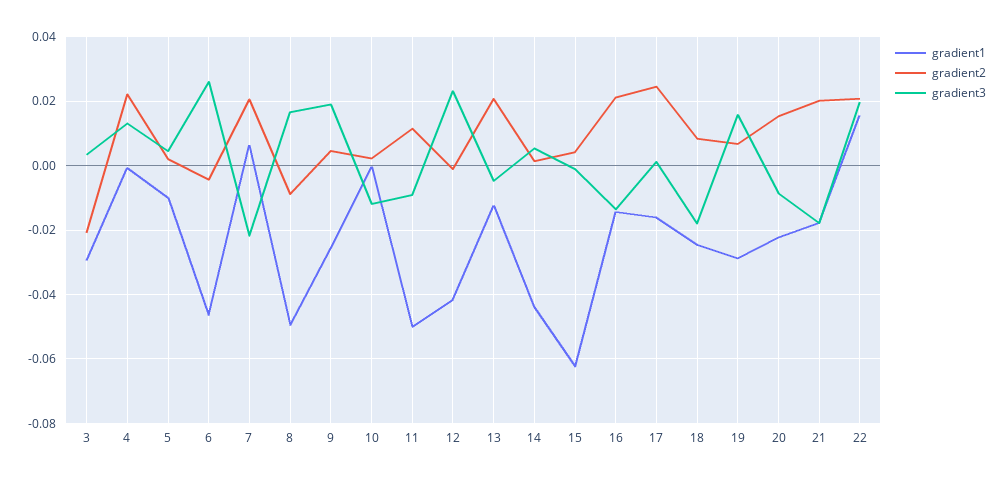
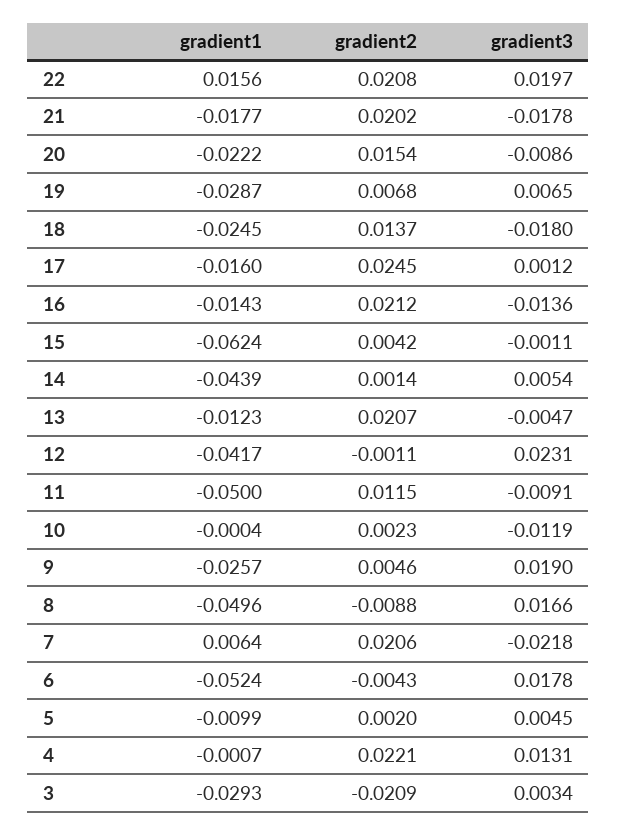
gradient1, 6: -0.046 -> -0.0524
gradient3, 6: 0.026 -> 0.0178
gradient2, 18: 0.008 -> 0.0137
gradient3, 19: 0.016 -> 0.0065

